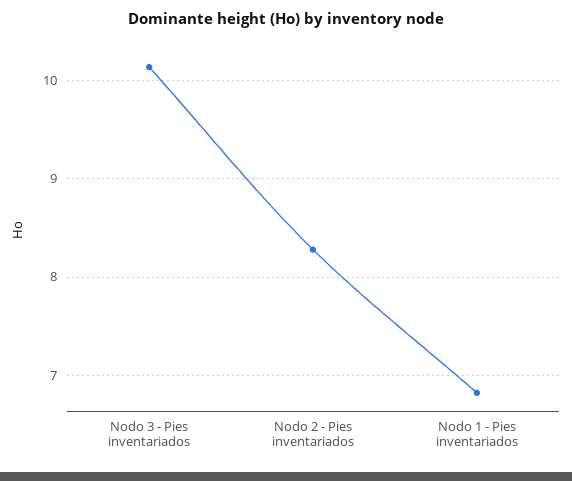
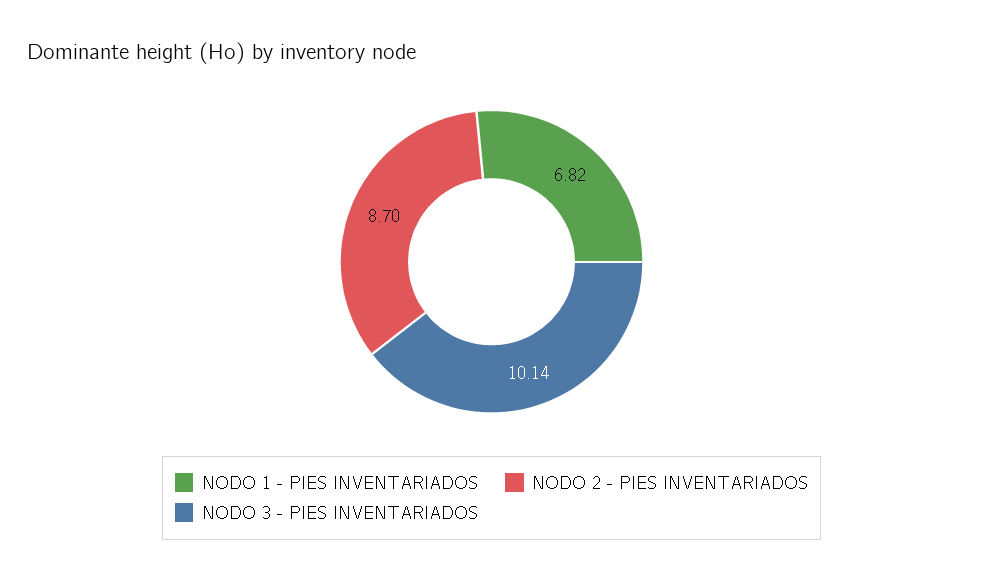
Nodo 2 - Pies inventariados: 8.3 -> 8.7

